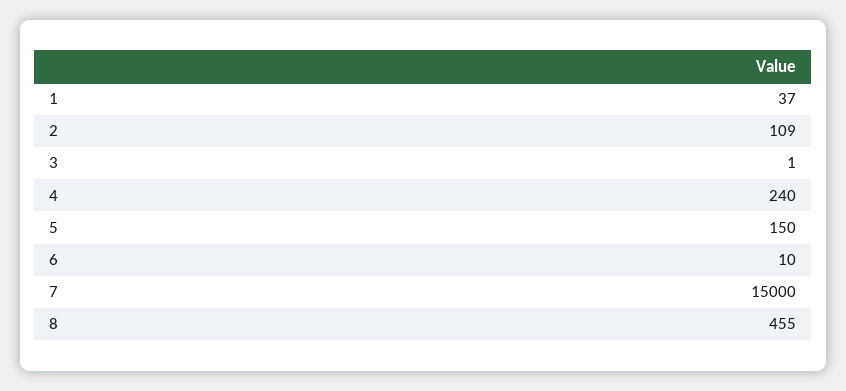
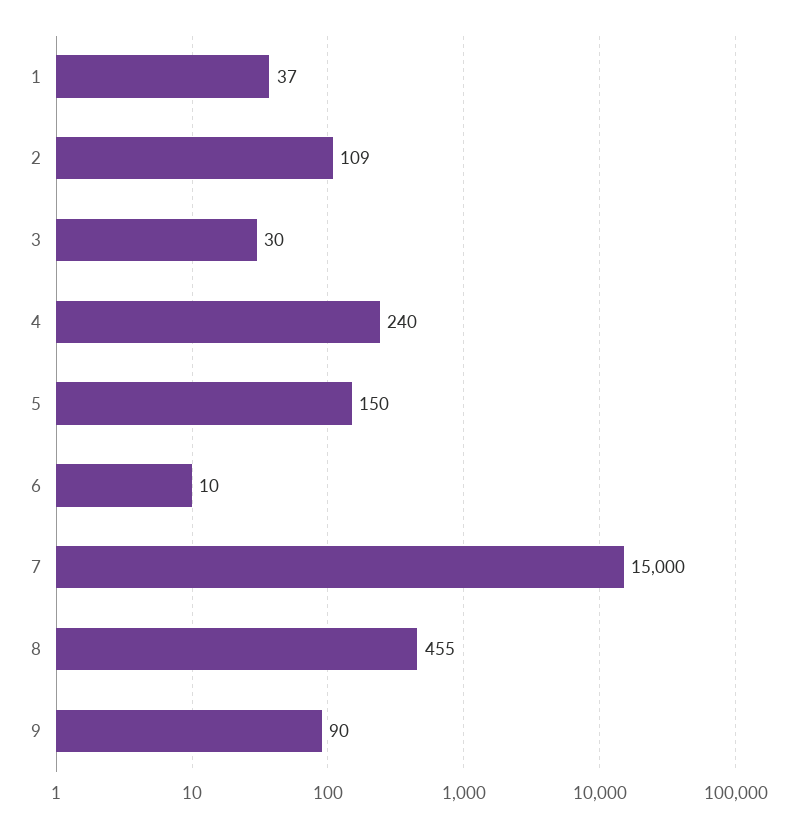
3: 1 -> 30
9: none -> 90

